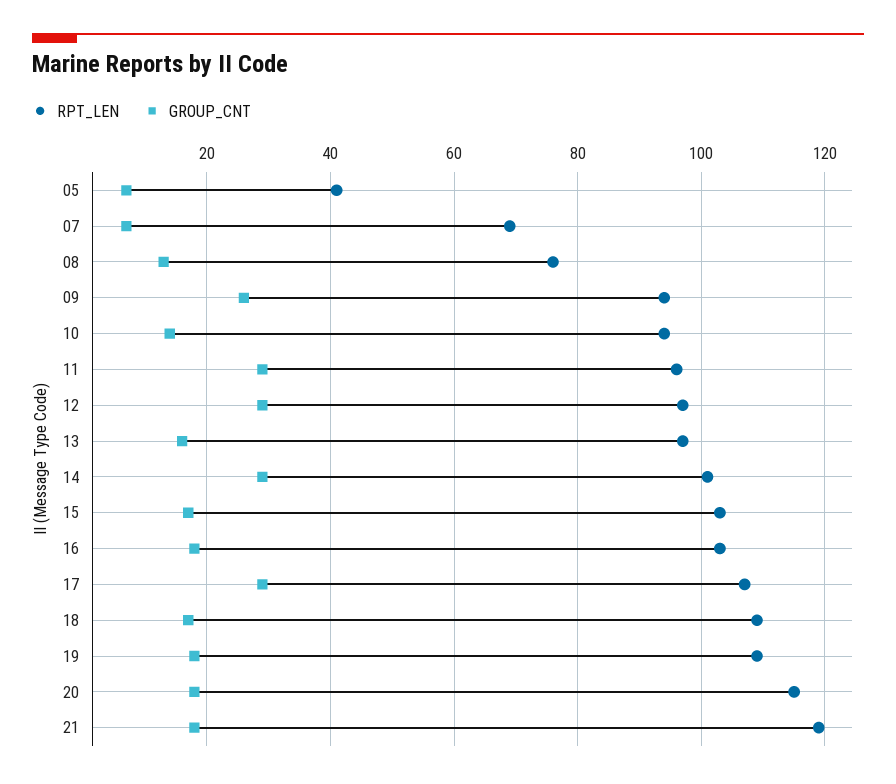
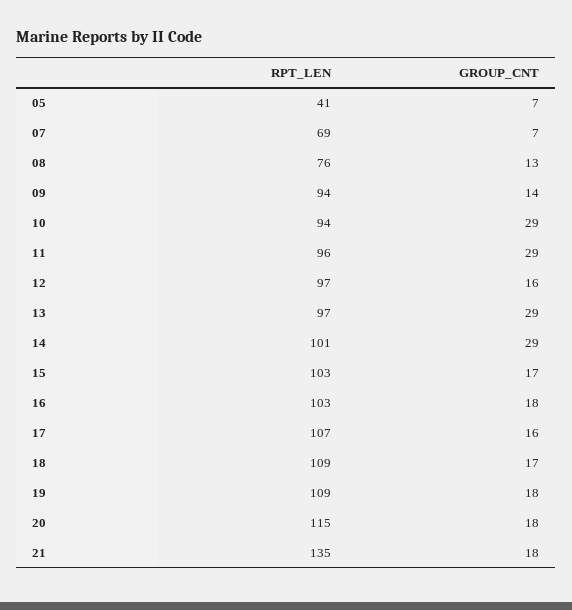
GROUP_CNT, 09: 25 -> 14
GROUP_CNT, 10: 15 -> 29
GROUP_CNT, 12: 30 -> 16
GROUP_CNT, 13: 15 -> 29
GROUP_CNT, 17: 30 -> 16
RPT_LEN, 21: 120 -> 135

